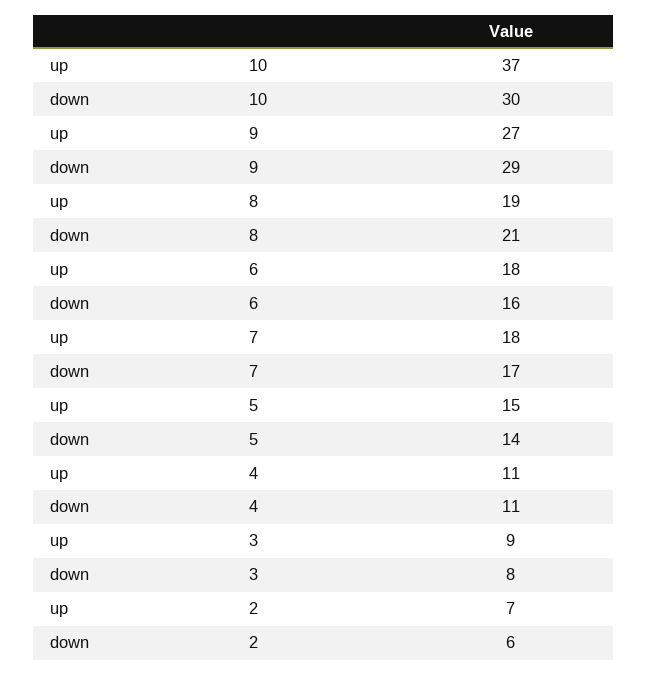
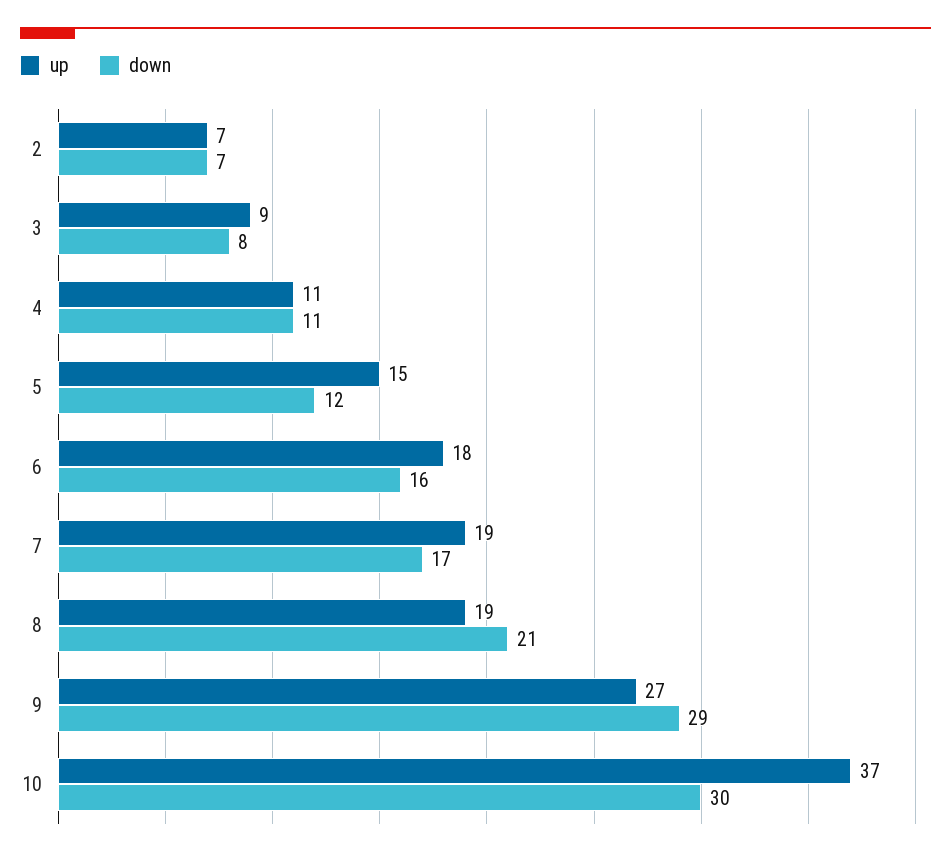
up, 7: 18 -> 19
down, 5: 14 -> 12
down, 2: 6 -> 7

